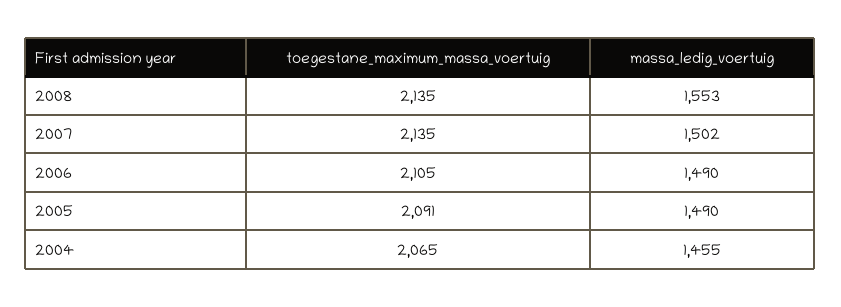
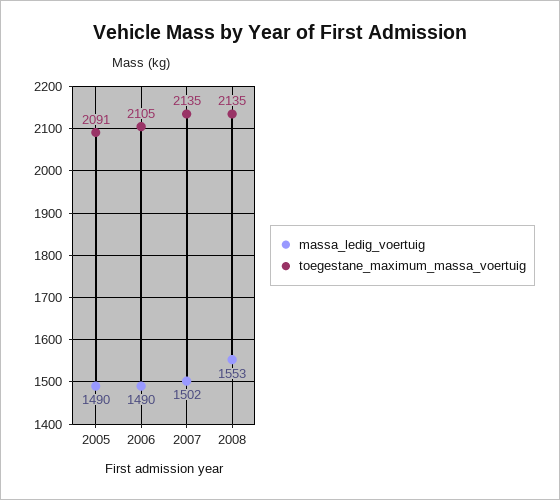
toegestane_maximum_massa_voertuig, 2004: 2065 -> none
massa_ledig_voertuig, 2004: 1455 -> none

